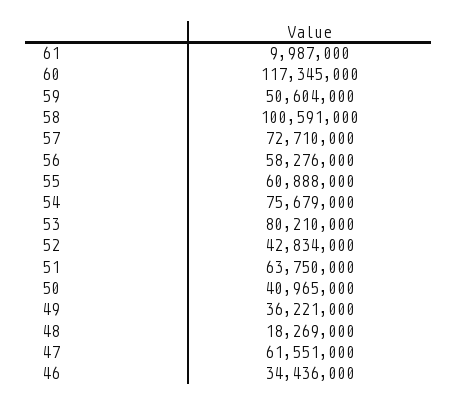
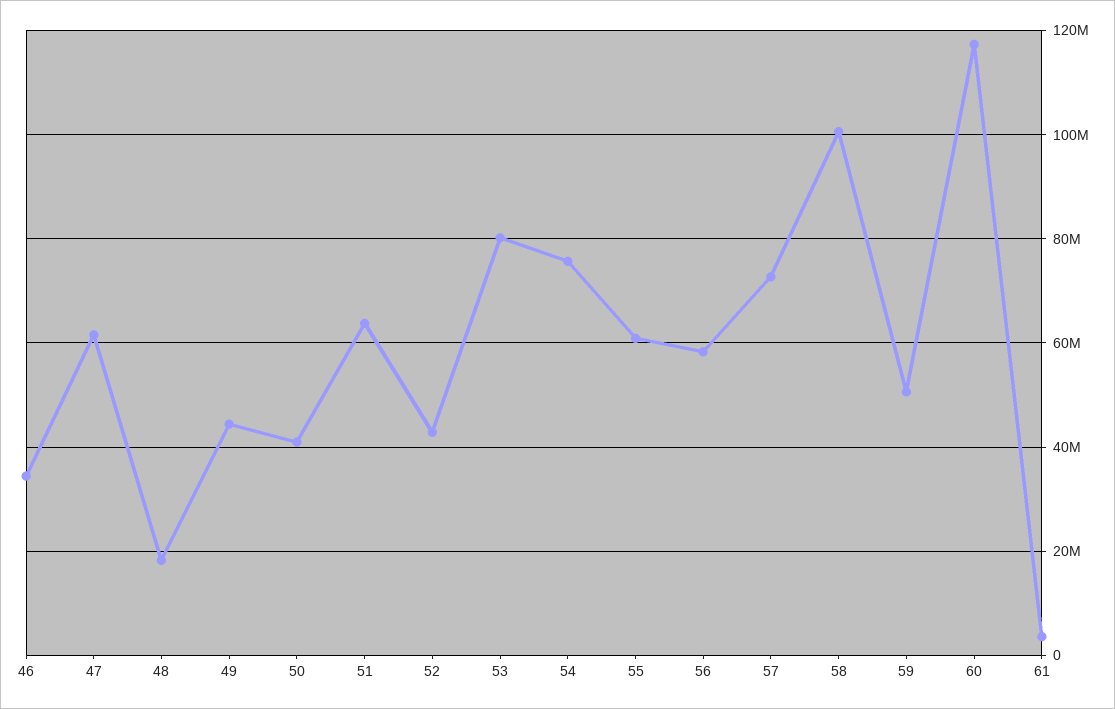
61: 9987000 -> 4000000
49: 36221000 -> 44000000

